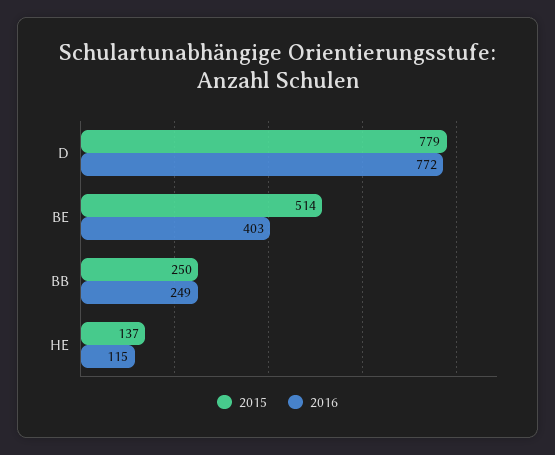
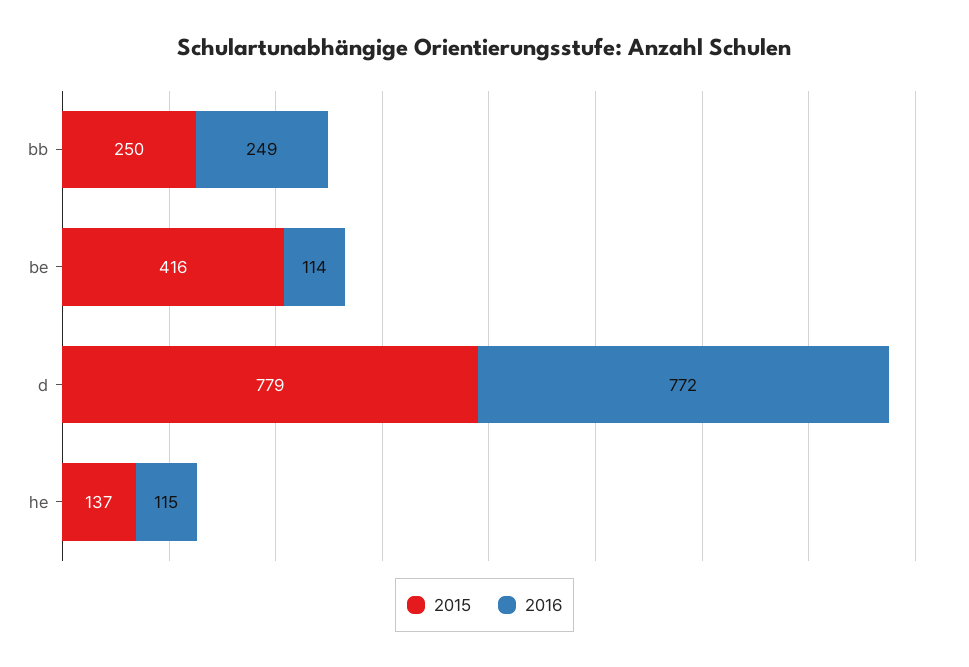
2015, BE: 514 -> 416
2016, BE: 403 -> 114

